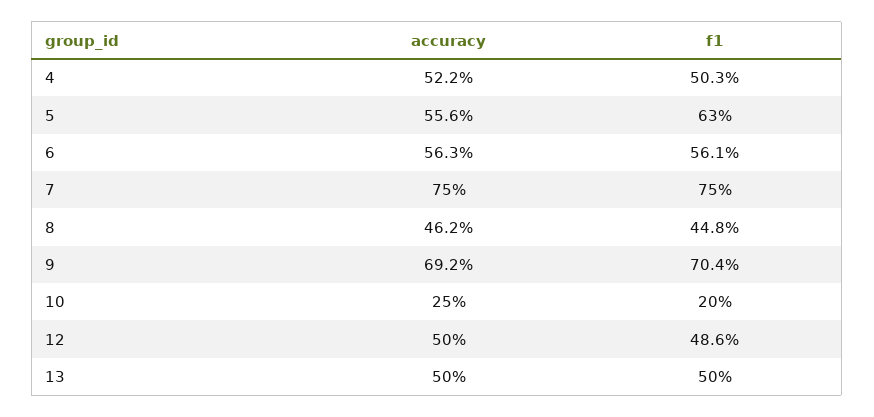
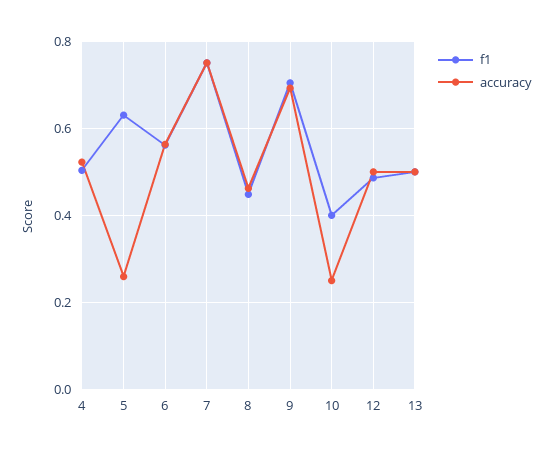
accuracy, 5: 0.556 -> 0.26
f1, 10: 0.2 -> 0.4

